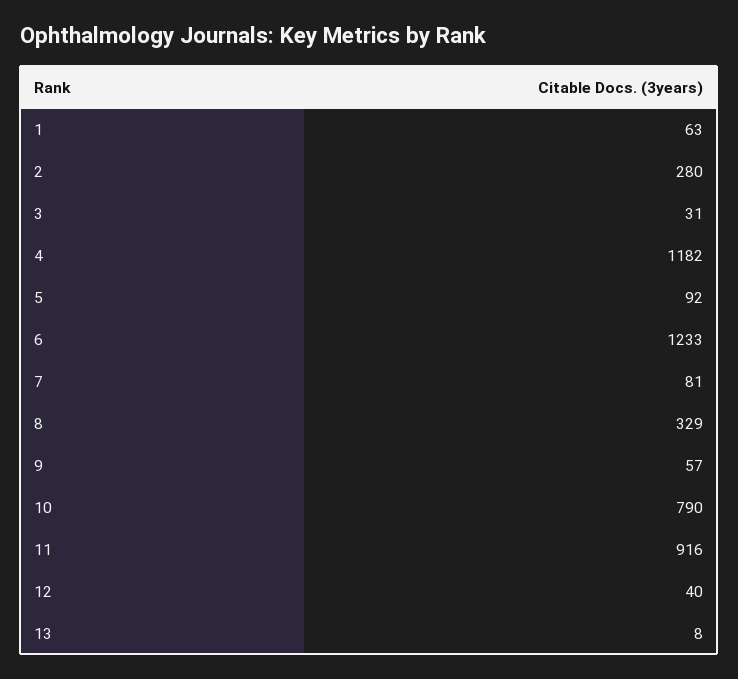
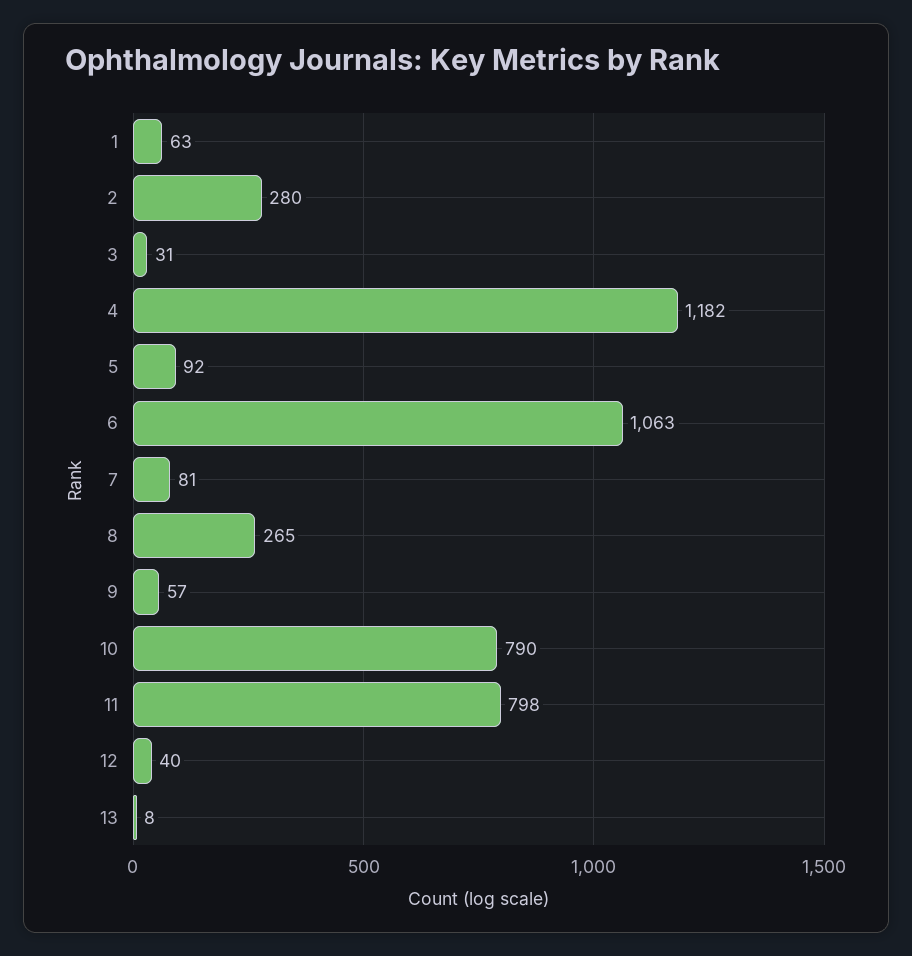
6: 1233 -> 1063
8: 329 -> 265
11: 916 -> 798

